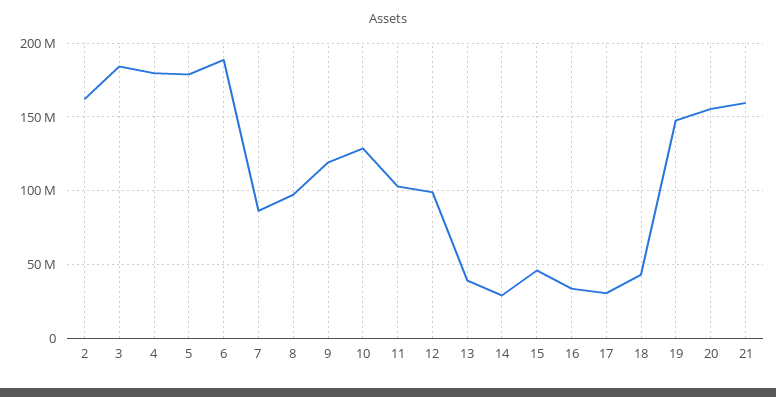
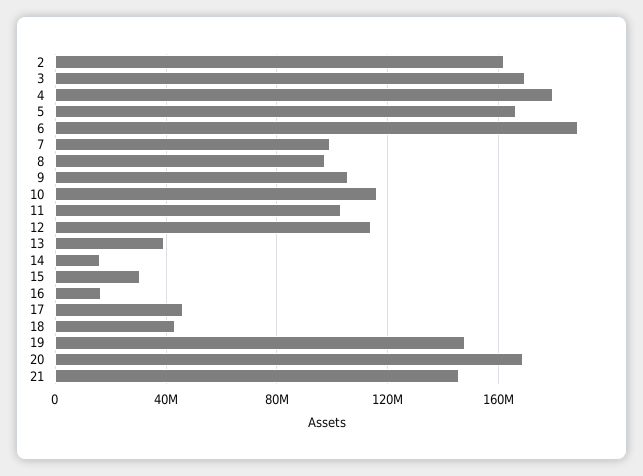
3: 185000000 -> 170000000
5: 180000000 -> 165000000
7: 85000000 -> 100000000
9: 120000000 -> 105000000
10: 130000000 -> 115000000
12: 100000000 -> 115000000
14: 30000000 -> 15000000
15: 45000000 -> 30000000
16: 35000000 -> 15000000
17: 30000000 -> 45000000
20: 155000000 -> 170000000
21: 160000000 -> 145000000

